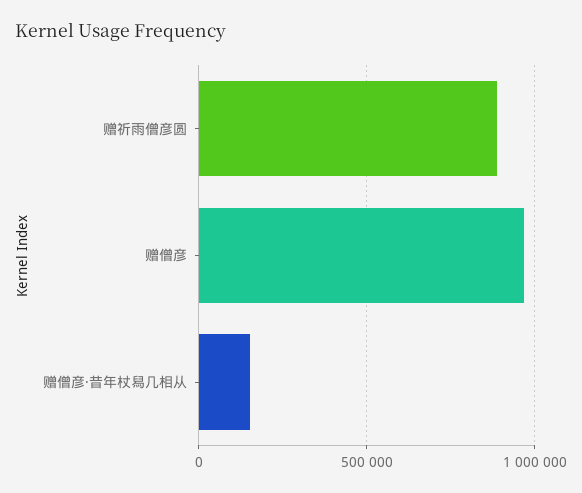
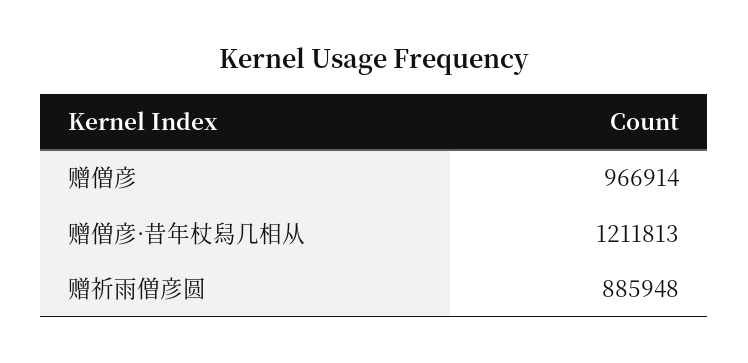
赠僧彦·昔年杖舄几相从: 150000 -> 1211813

